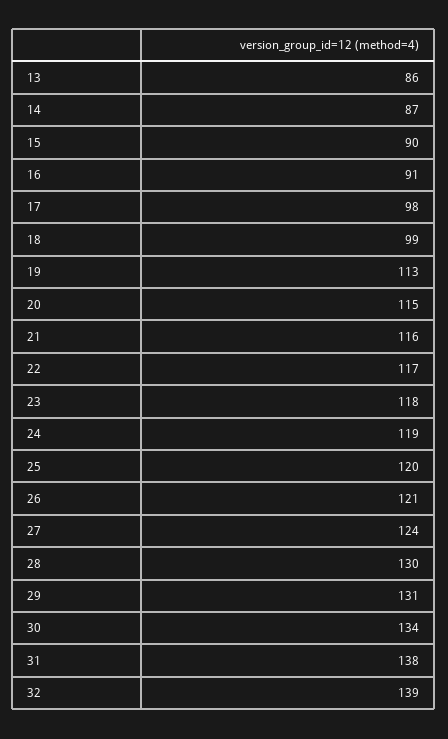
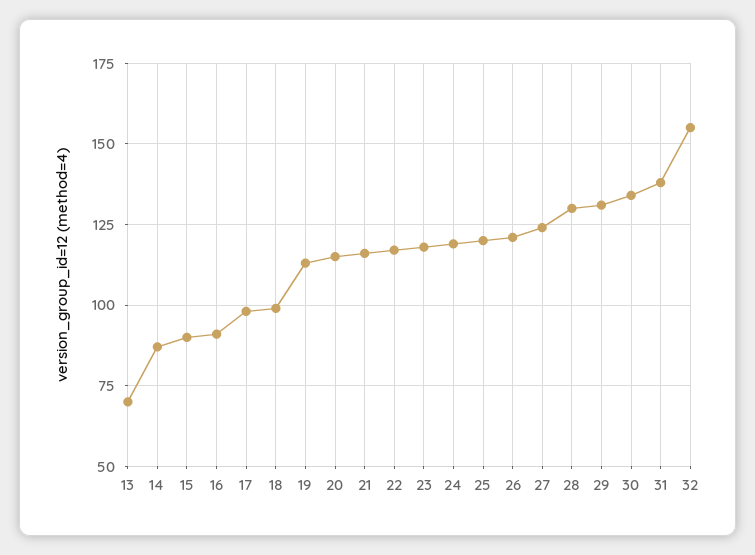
13: 86 -> 70
32: 139 -> 155

